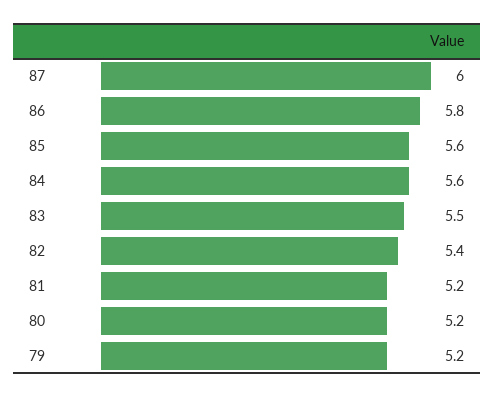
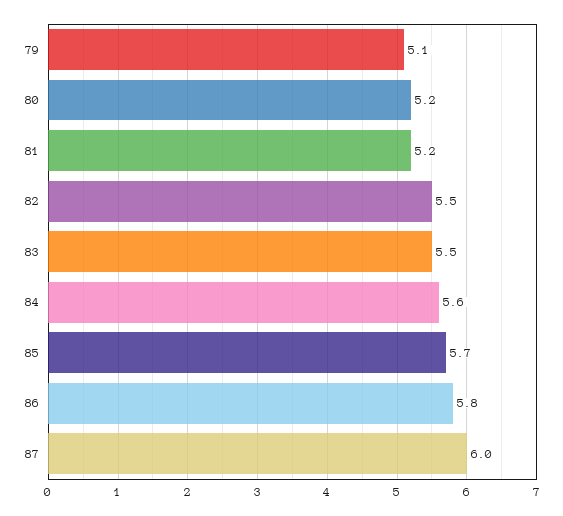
85: 5.6 -> 5.7
82: 5.4 -> 5.5
79: 5.2 -> 5.1

